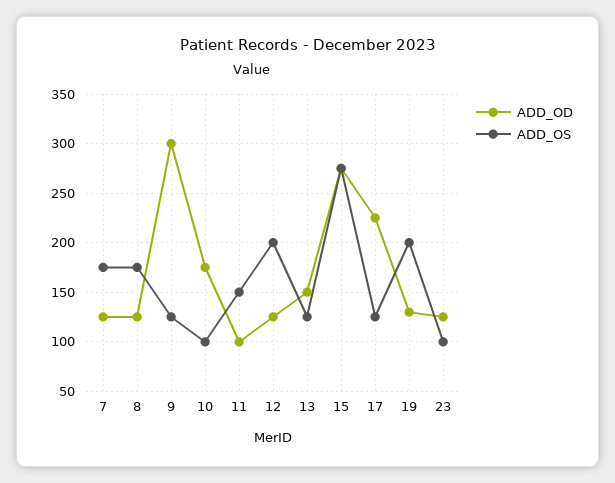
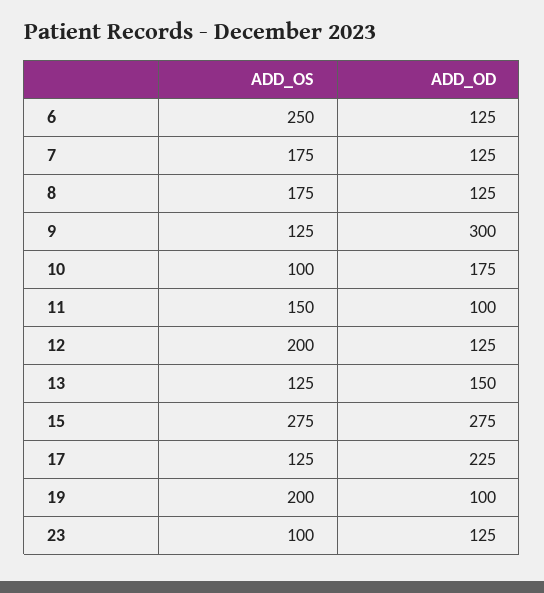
ADD_OD, 19: 130 -> 100
ADD_OS, 6: none -> 250
ADD_OD, 6: none -> 125

